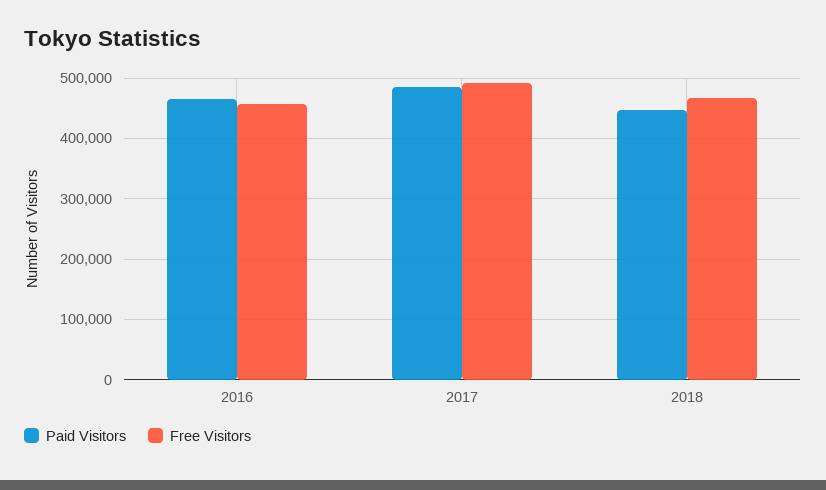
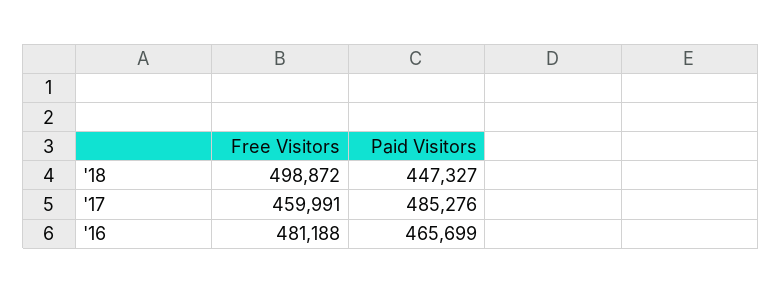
Free Visitors, 2016: 460000 -> 481188
Free Visitors, 2017: 490000 -> 459991
Free Visitors, 2018: 470000 -> 498872

